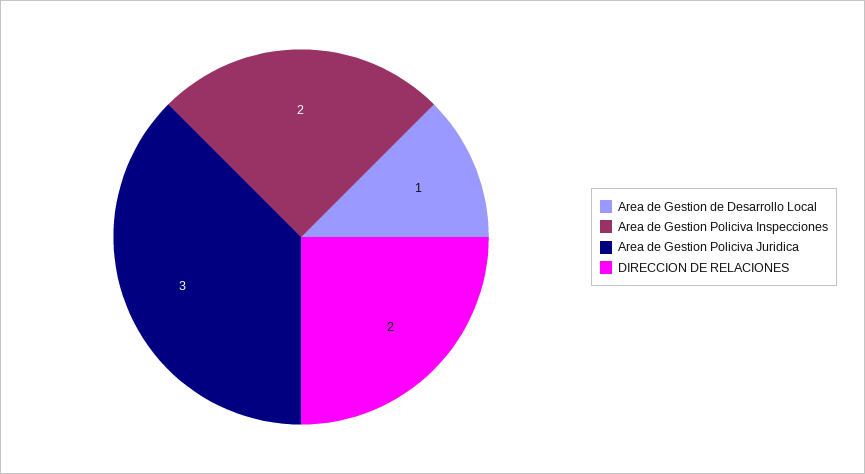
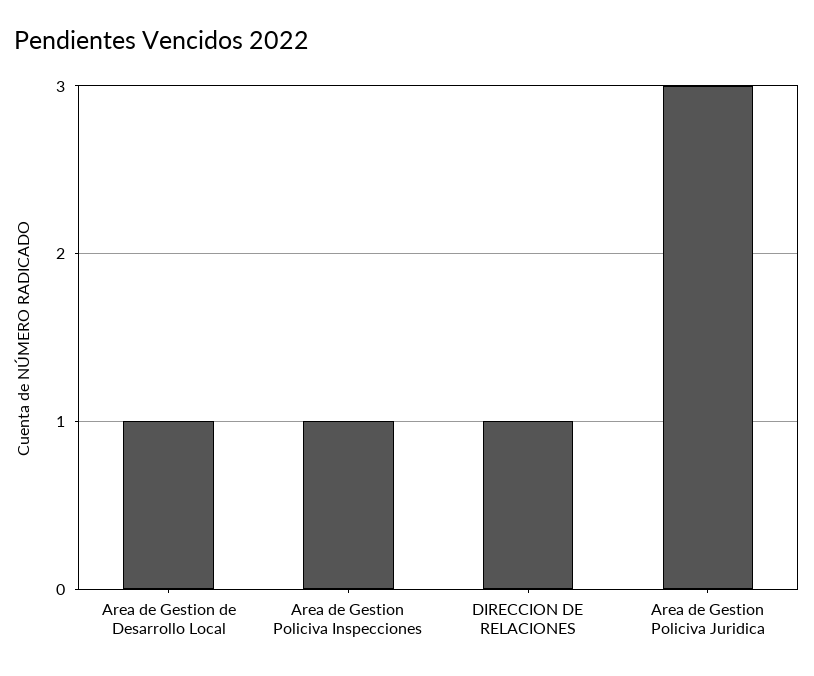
Area de Gestion Policiva Inspecciones: 2 -> 1
DIRECCION DE RELACIONES: 2 -> 1

